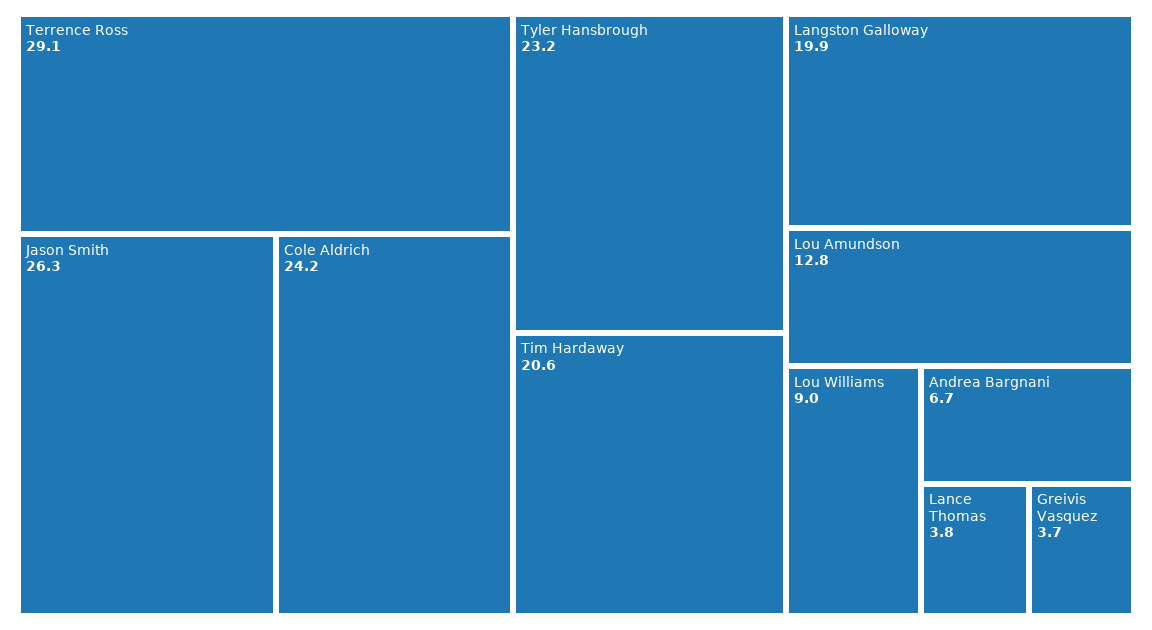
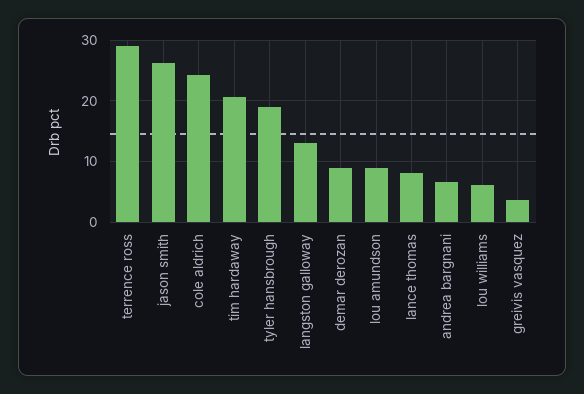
Tyler Hansbrough: 23.2 -> 19
Langston Galloway: 19.9 -> 13
Lou Amundson: 12.8 -> 9
Lou Williams: 9 -> 6
Lance Thomas: 3.8 -> 8
demar derozan: none -> 9

